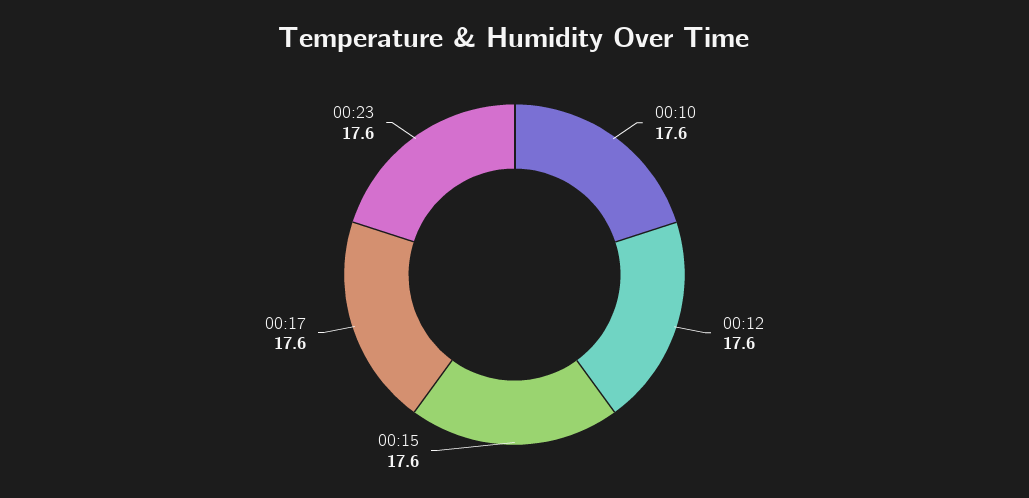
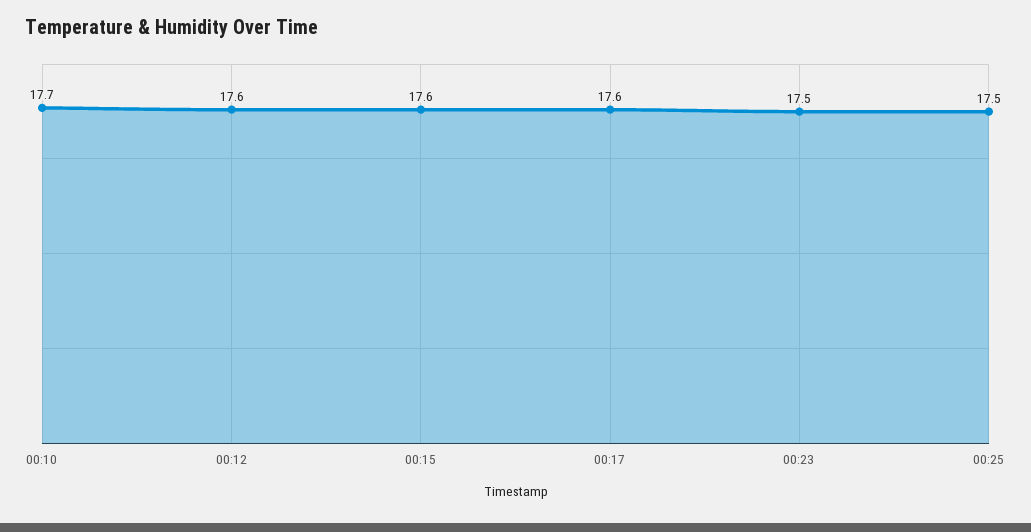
00:10: 17.6 -> 17.7
00:23: 17.6 -> 17.5
00:25: none -> 17.5

